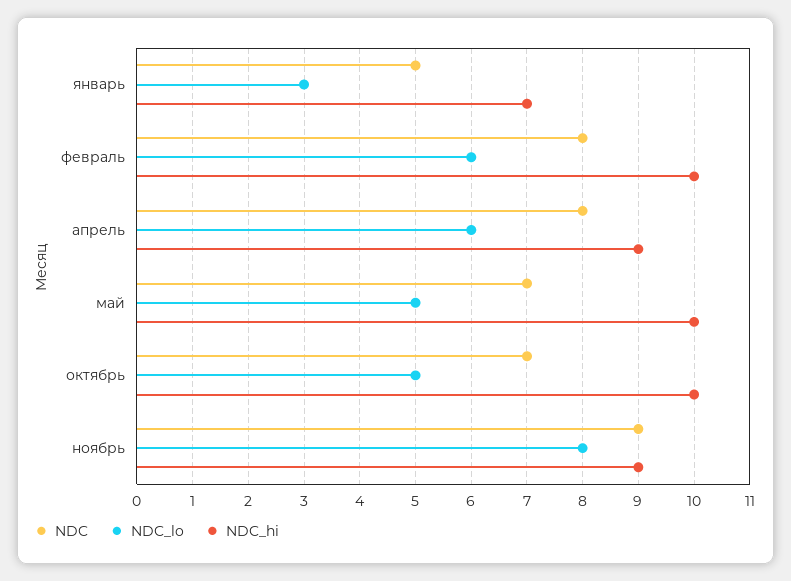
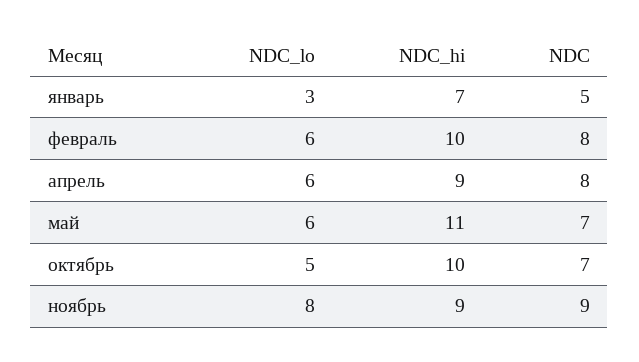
NDC_lo, май: 5 -> 6
NDC_hi, май: 10 -> 11

